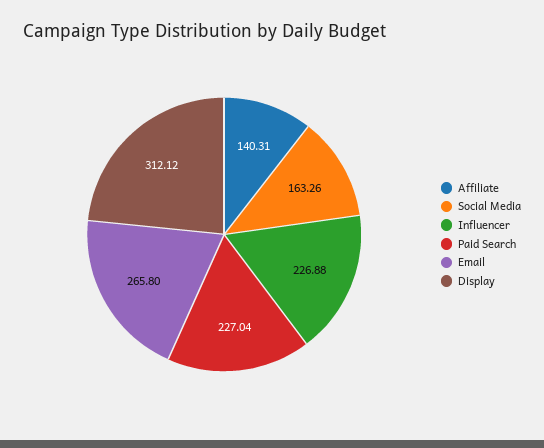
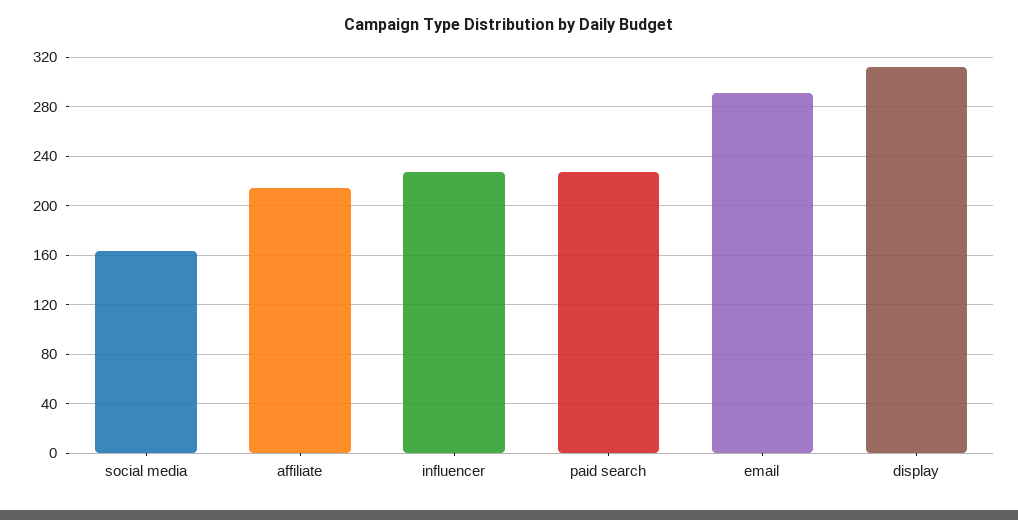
Affiliate: 140.31 -> 215
Email: 265.8 -> 290

